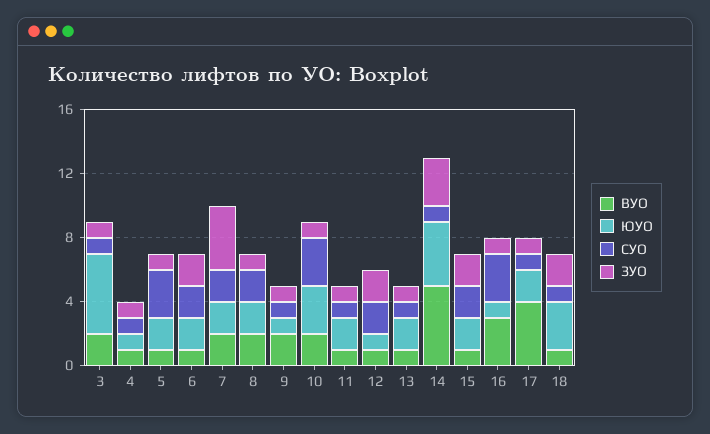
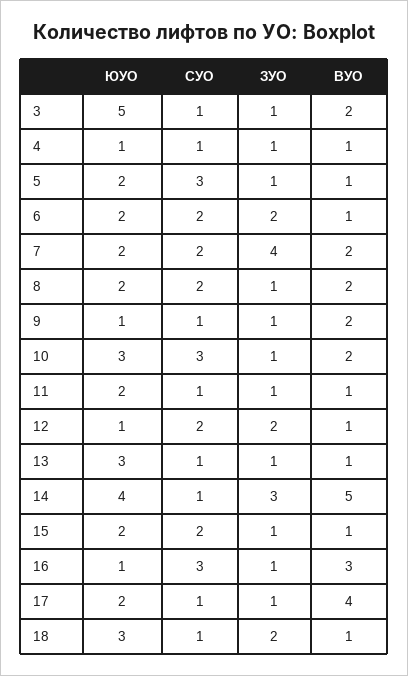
ЮУО, 13: 2 -> 3
ЗУО, 15: 2 -> 1

